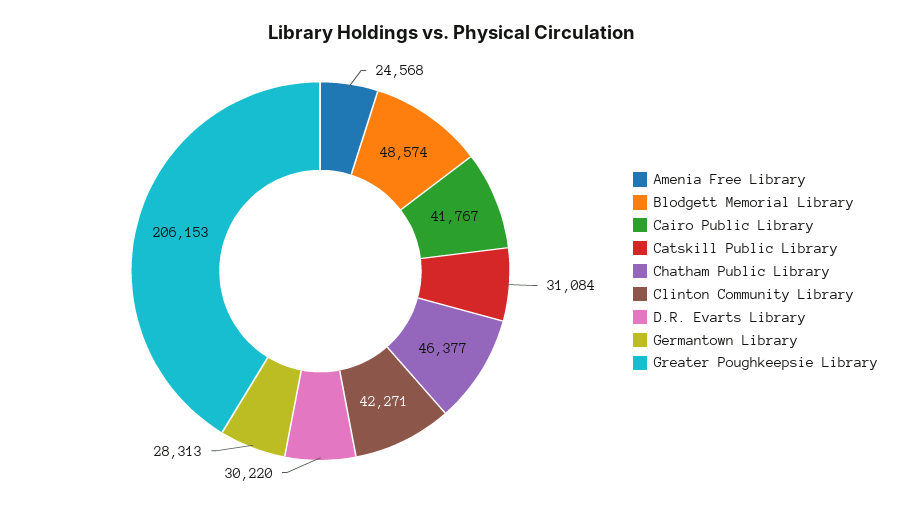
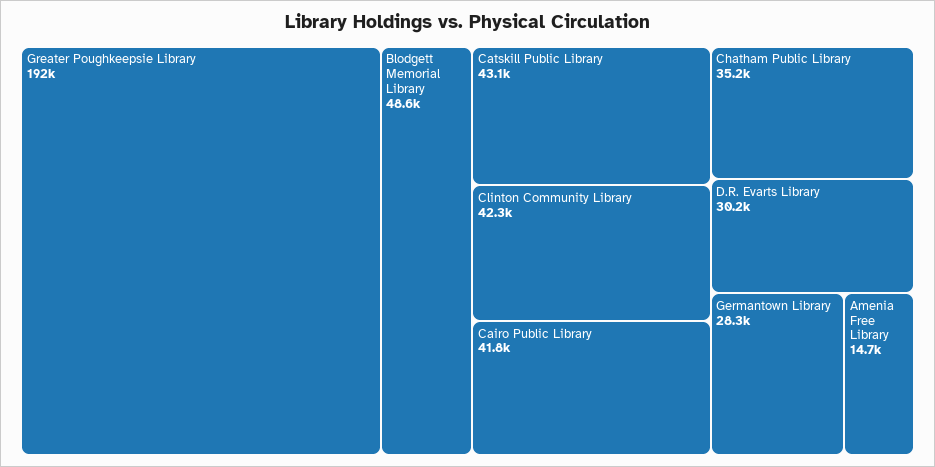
Amenia Free Library: 24568 -> 14700
Catskill Public Library: 31084 -> 43100
Chatham Public Library: 46377 -> 35200
Greater Poughkeepsie Library: 206153 -> 192000

